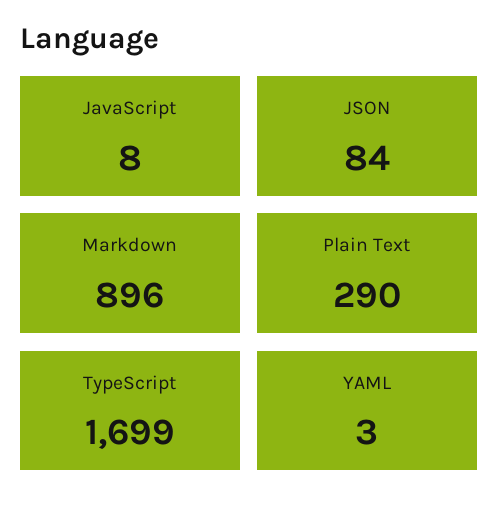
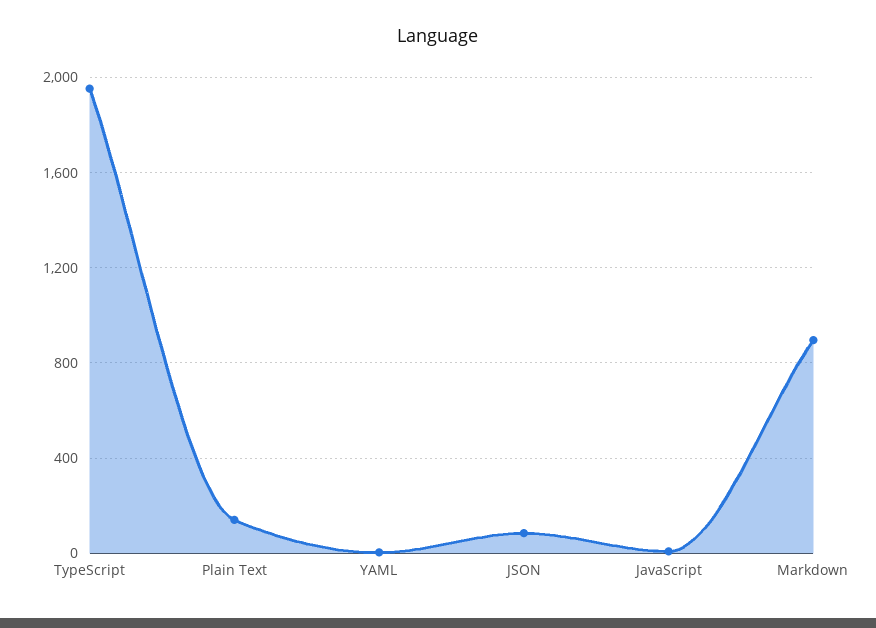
Plain Text: 290 -> 150
TypeScript: 1699 -> 1950

